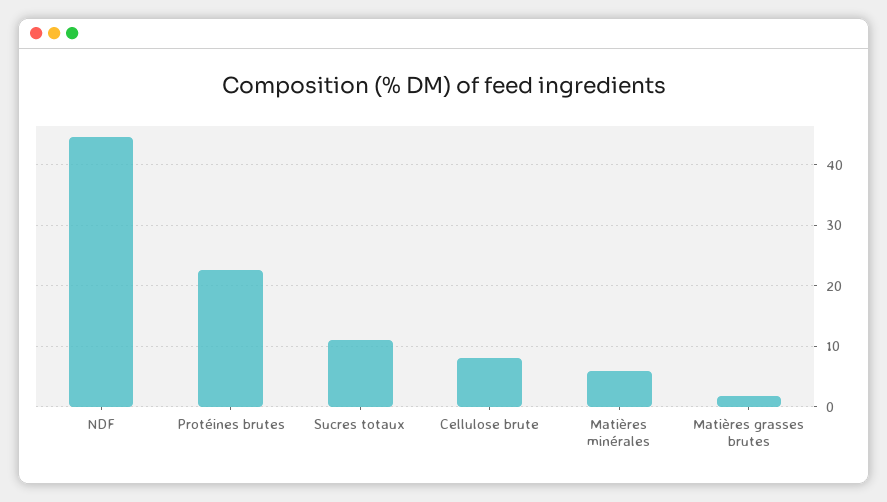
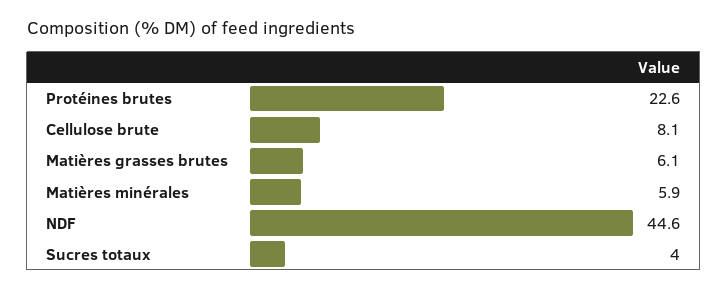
Sucres totaux: 11 -> 4
Matières grasses brutes: 2 -> 6.1

